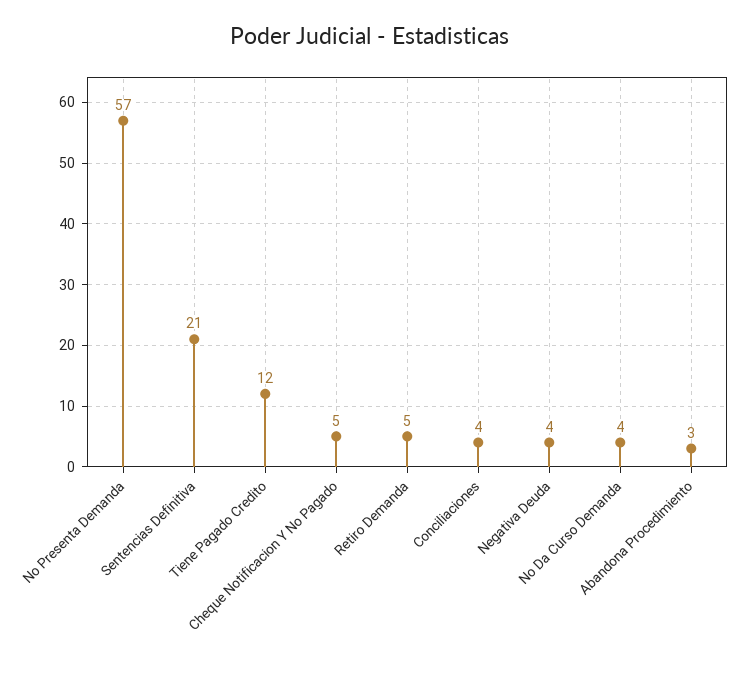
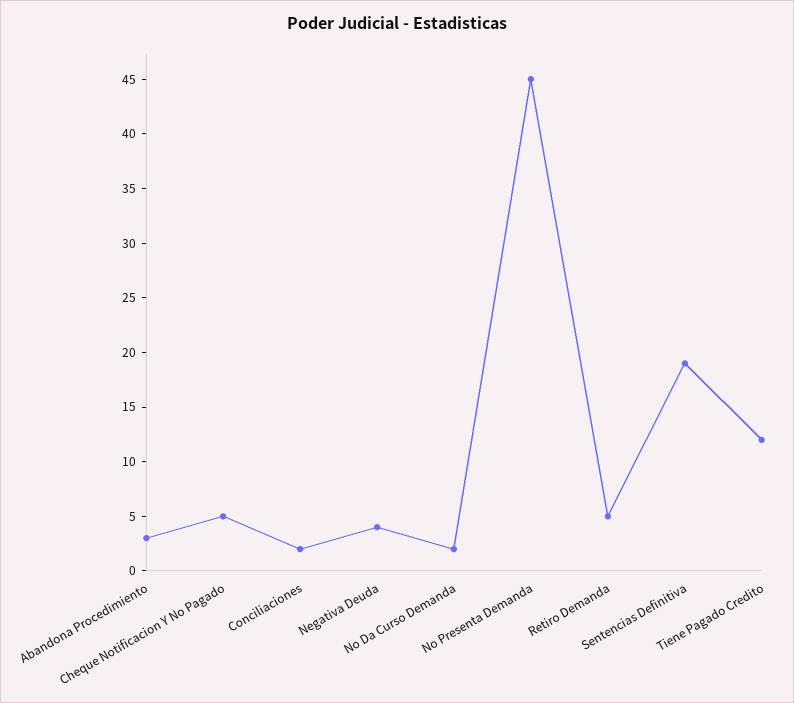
No Presenta Demanda: 57 -> 45
Sentencias Definitiva: 21 -> 19
Conciliaciones: 4 -> 2
No Da Curso Demanda: 4 -> 2

